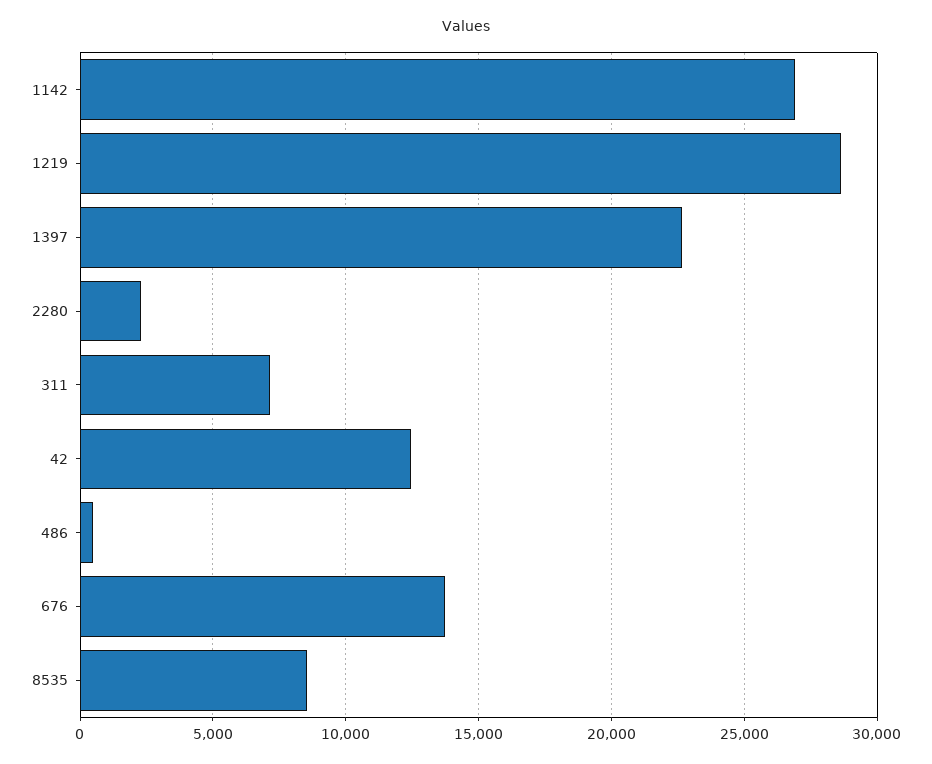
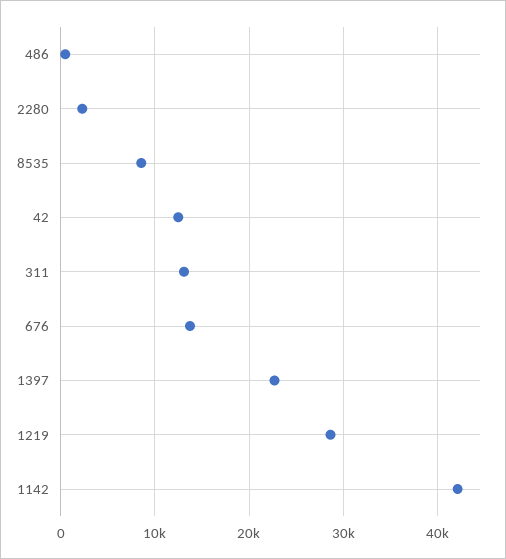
1142: 27000 -> 42000
311: 7000 -> 13000

